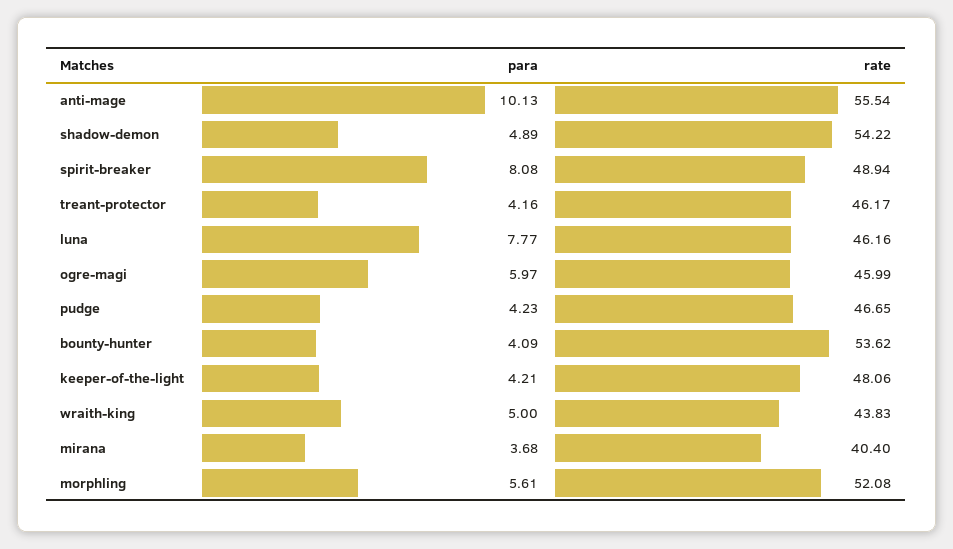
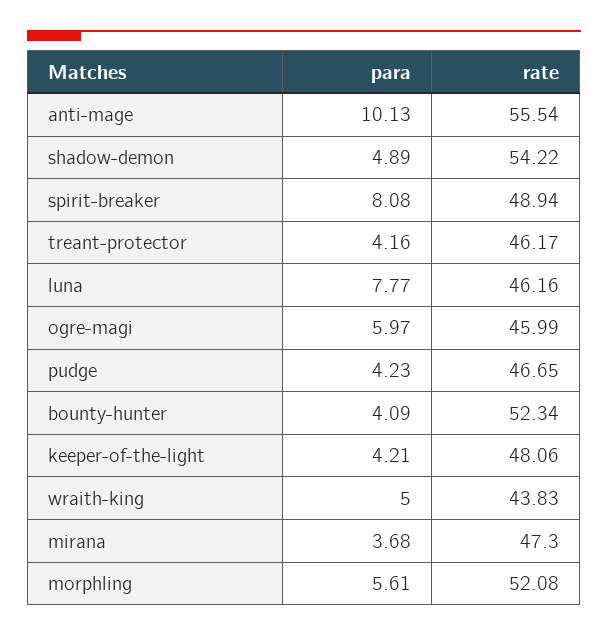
rate, bounty-hunter: 53.62 -> 52.34
rate, mirana: 40.4 -> 47.3

